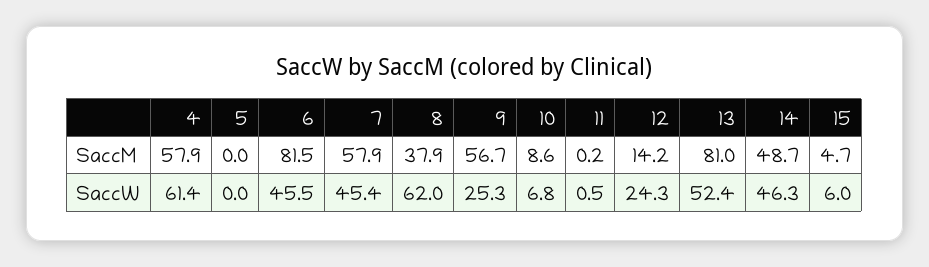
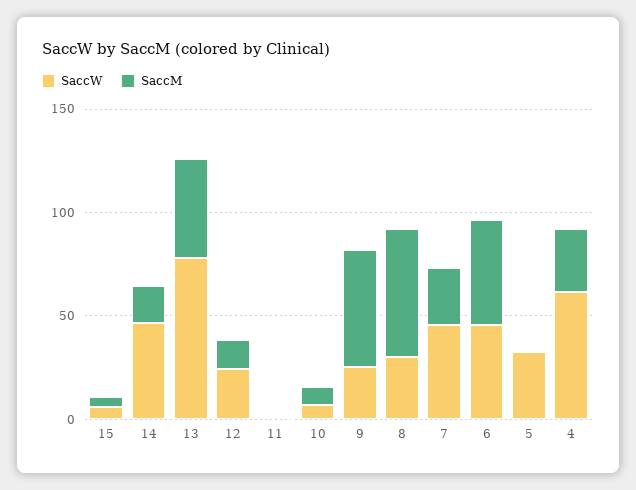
SaccM, 4: 57.9 -> 30
SaccM, 6: 81.5 -> 50
SaccM, 7: 57.9 -> 30
SaccM, 8: 37.9 -> 60
SaccM, 13: 81 -> 50
SaccM, 14: 48.7 -> 20
SaccW, 5: 0 -> 30
SaccW, 8: 62 -> 30
SaccW, 13: 52.4 -> 80

